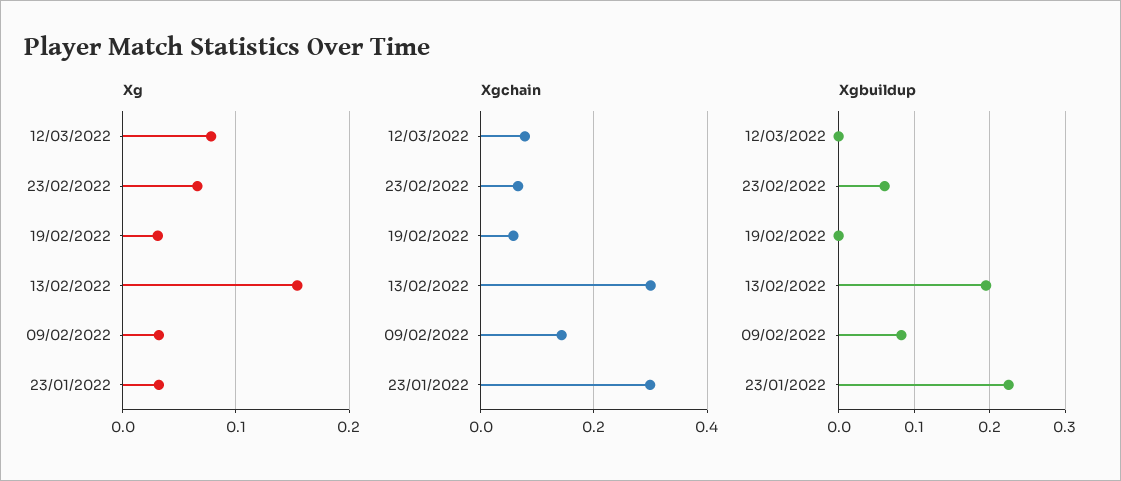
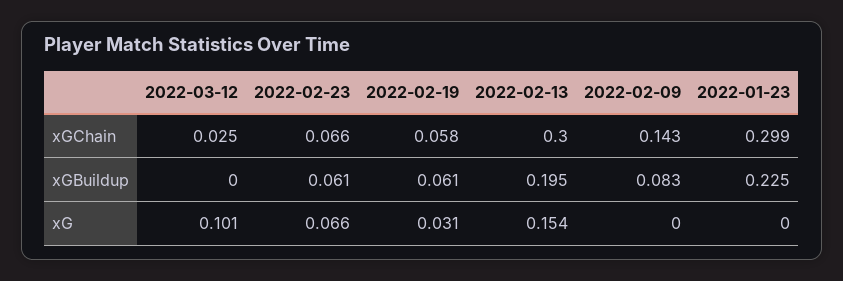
Xg, 12/03/2022: 0.08 -> 0.101
Xg, 09/02/2022: 0.03 -> 0
Xg, 23/01/2022: 0.03 -> 0
Xgchain, 12/03/2022: 0.08 -> 0.025
Xgbuildup, 19/02/2022: 0 -> 0.061

